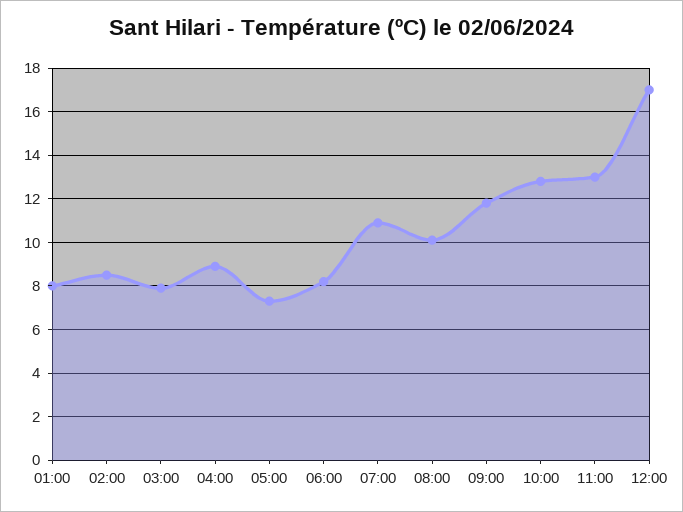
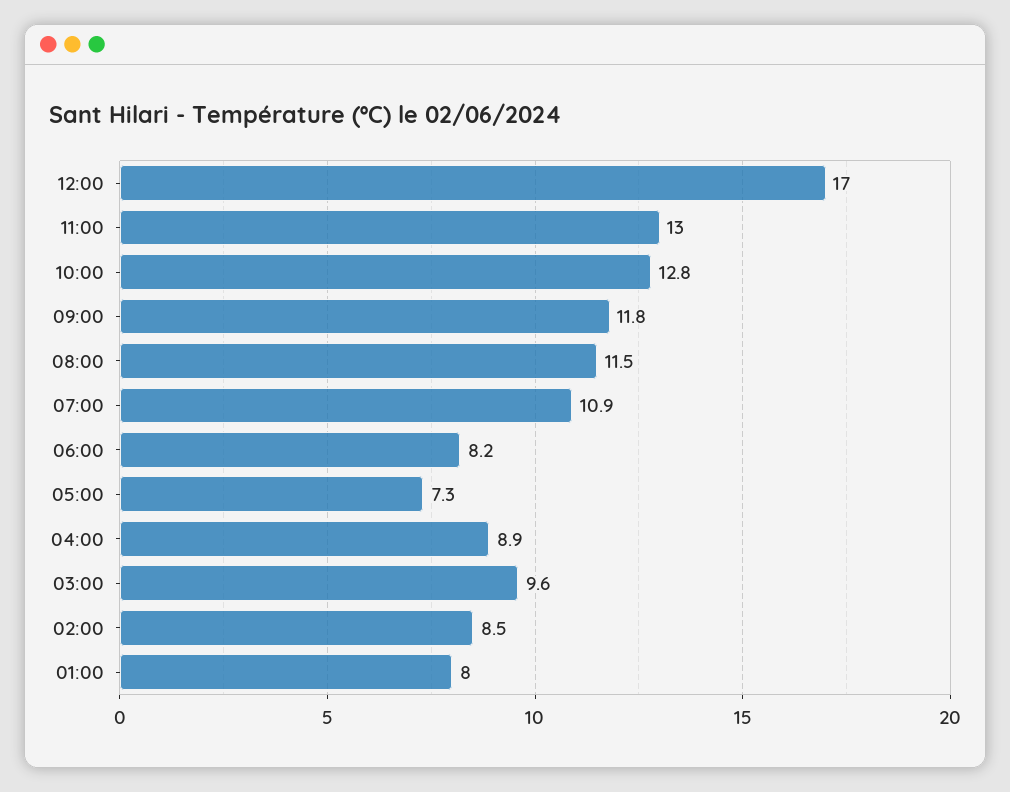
03:00: 8 -> 9.6
08:00: 10 -> 11.5

